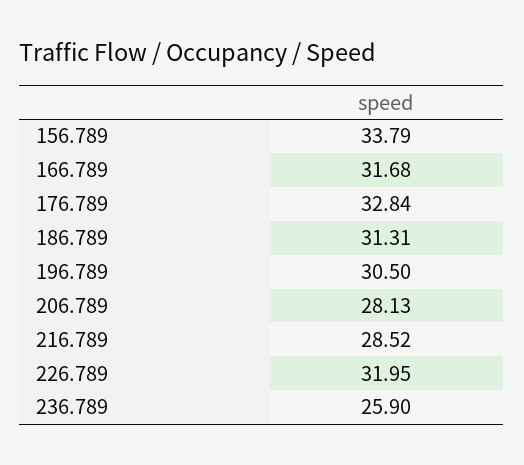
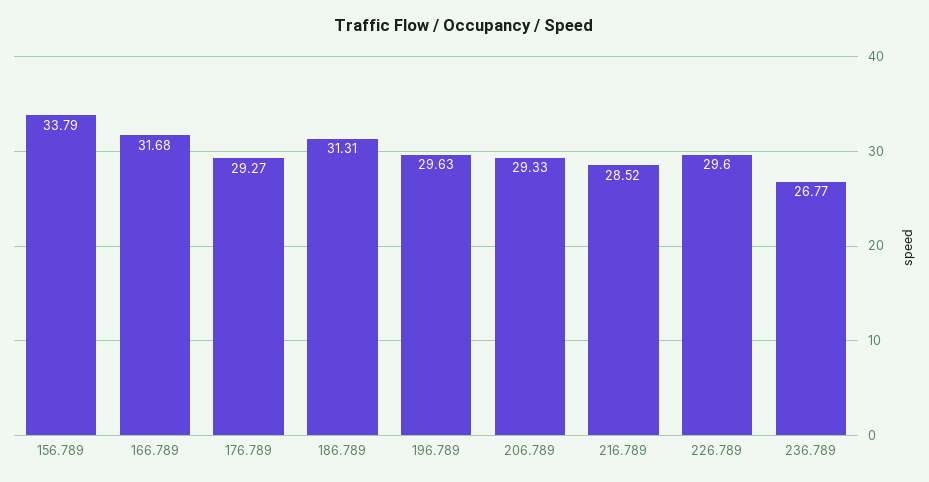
176.789: 32.84 -> 29.27
196.789: 30.5 -> 29.63
206.789: 28.13 -> 29.33
226.789: 31.95 -> 29.6
236.789: 25.9 -> 26.77

